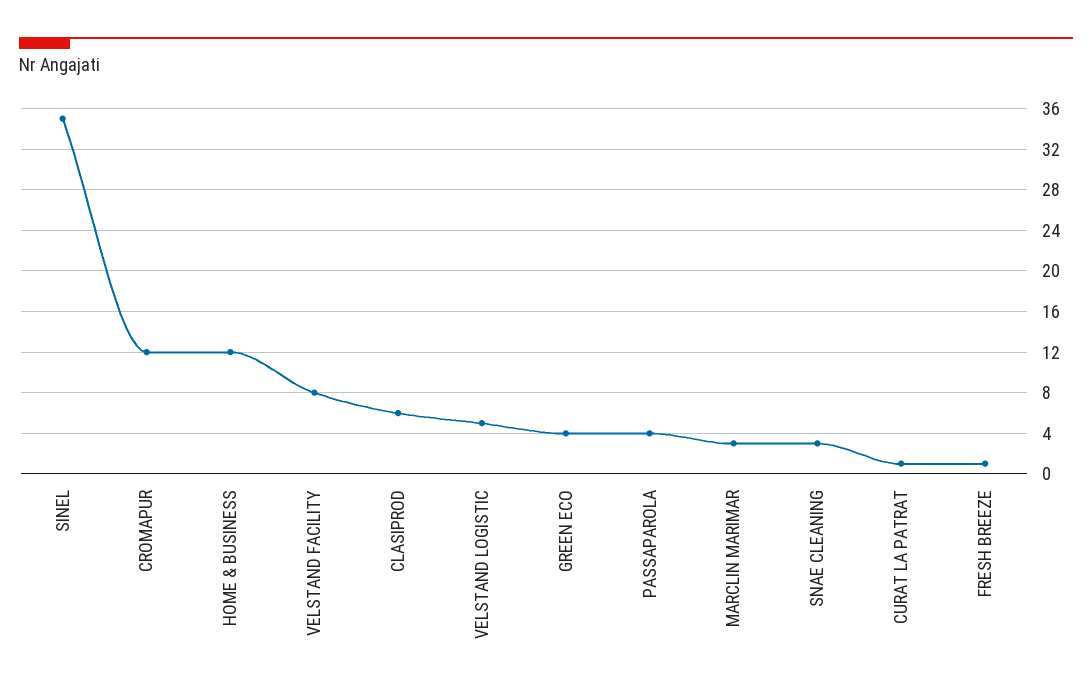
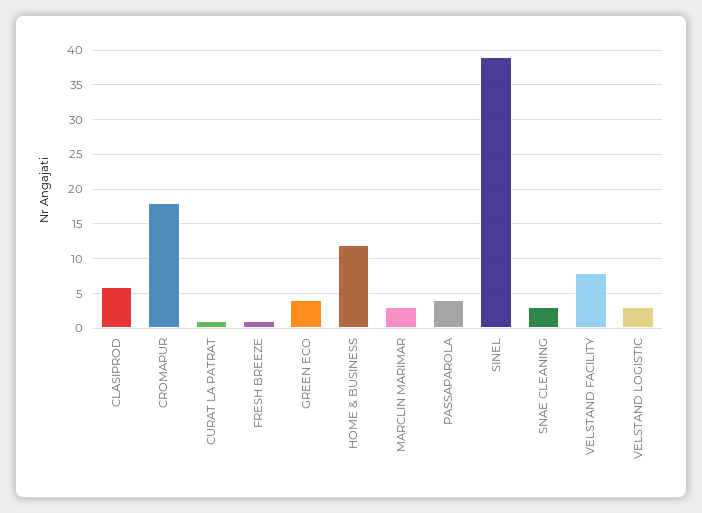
SINEL: 35 -> 39
CROMAPUR: 12 -> 18
VELSTAND LOGISTIC: 5 -> 3

